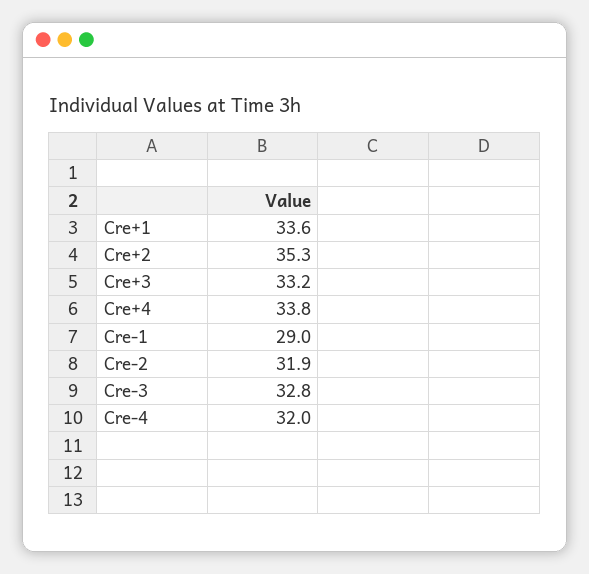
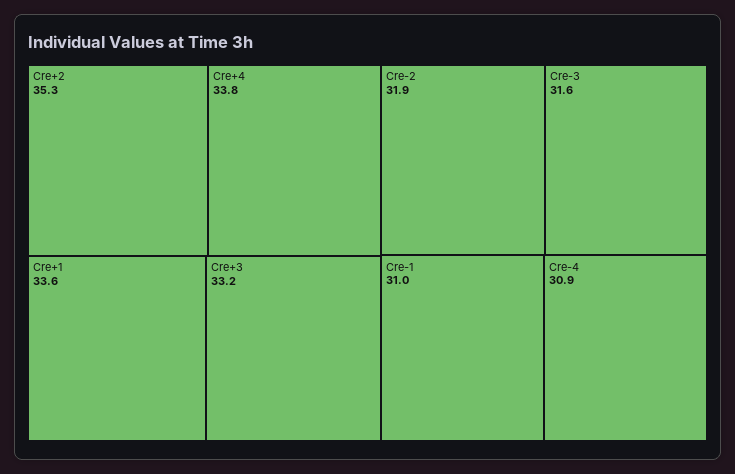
Cre-1: 29 -> 31
Cre-3: 32.8 -> 31.6
Cre-4: 32 -> 30.9

